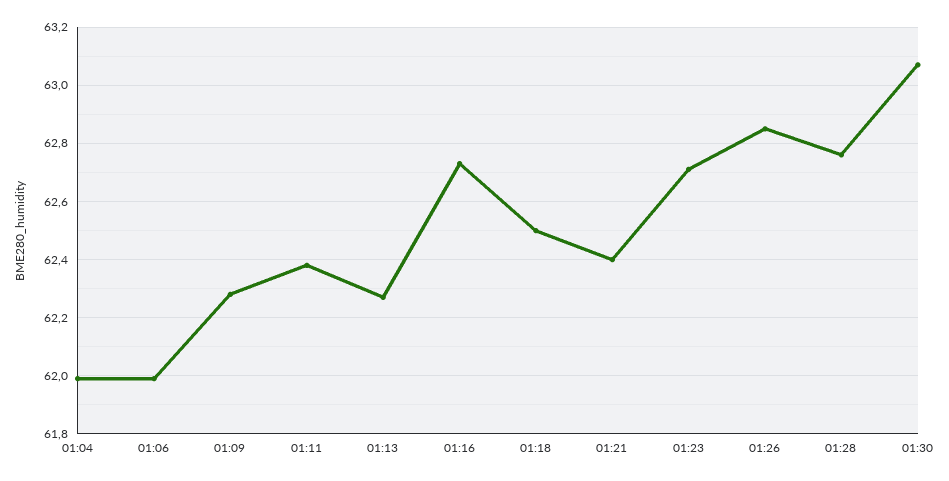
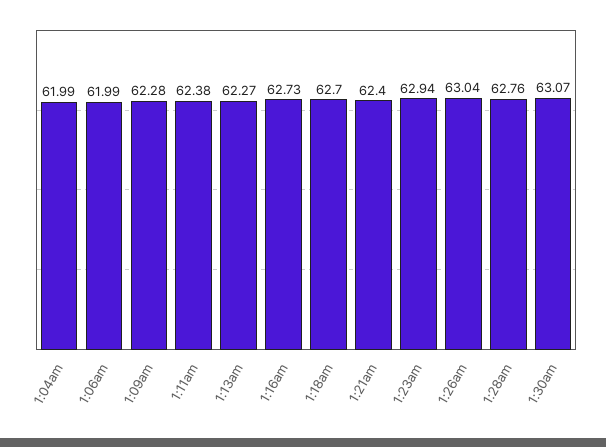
01:18: 62.5 -> 62.7
01:23: 62.7 -> 62.94
01:26: 62.85 -> 63.04

